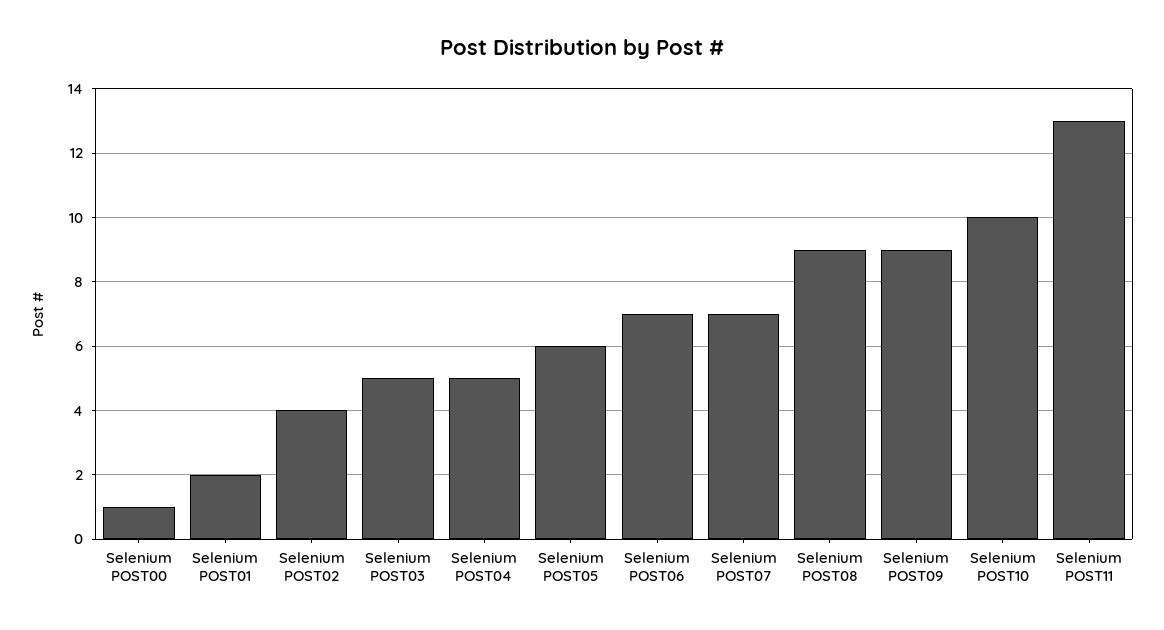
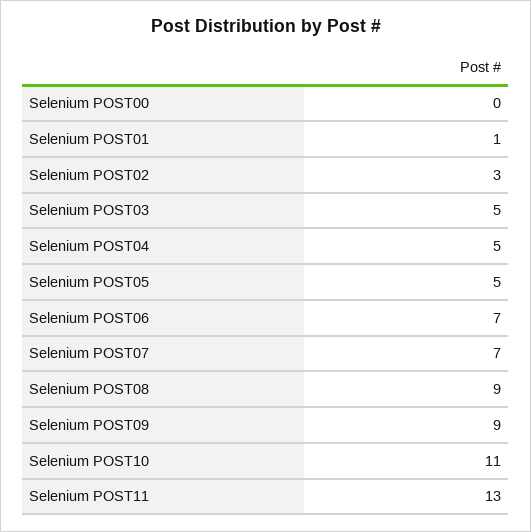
Selenium POST00: 1 -> 0
Selenium POST01: 2 -> 1
Selenium POST02: 4 -> 3
Selenium POST05: 6 -> 5
Selenium POST10: 10 -> 11

